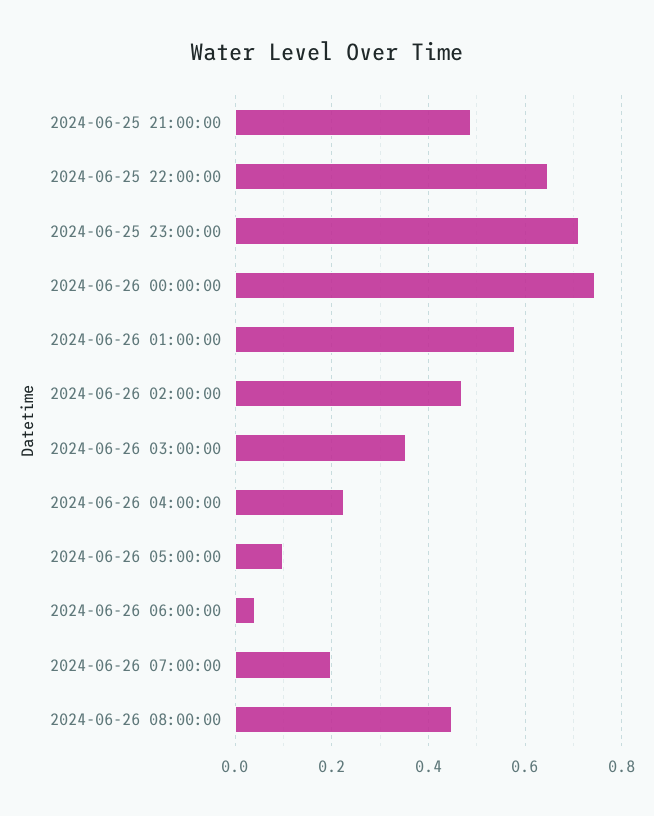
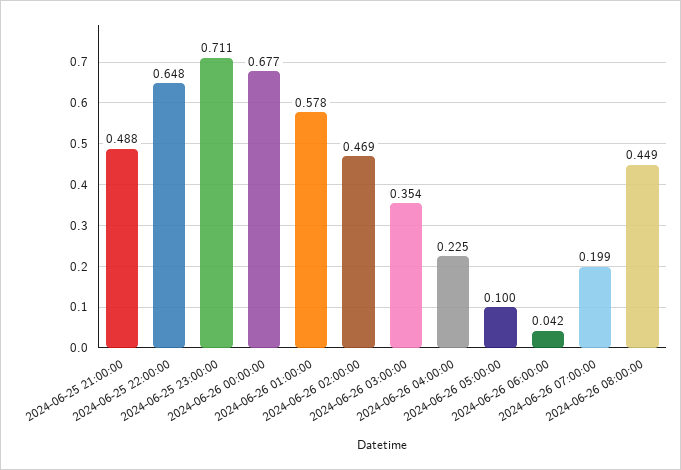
2024-06-26 00:00:00: 0.74 -> 0.677

